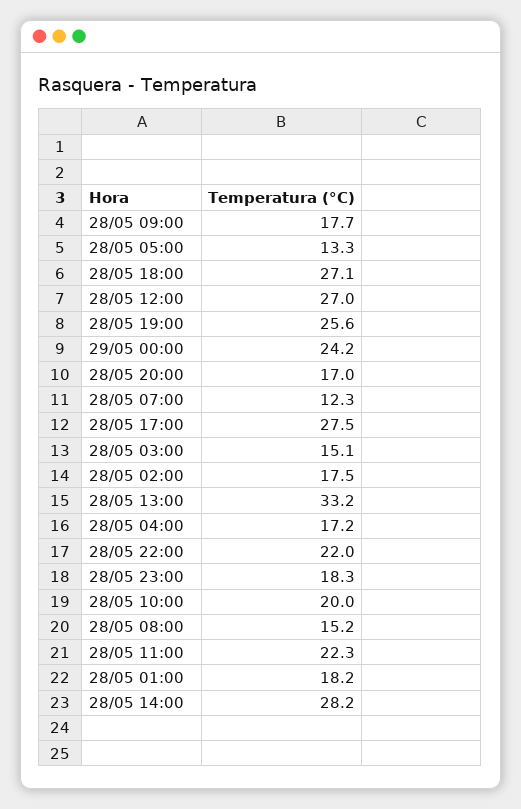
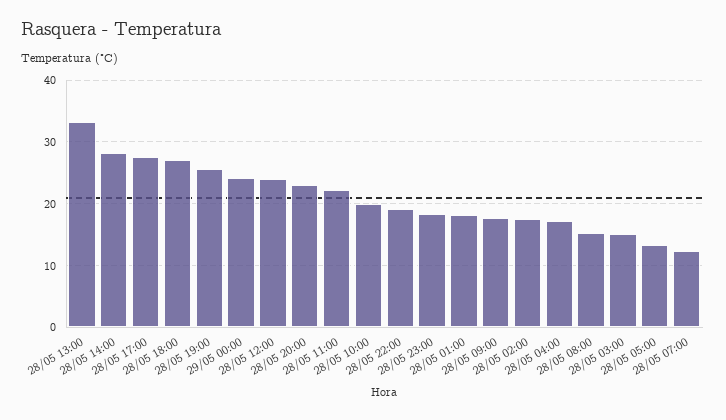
28/05 12:00: 27 -> 24
28/05 20:00: 17 -> 23
28/05 22:00: 22 -> 19

